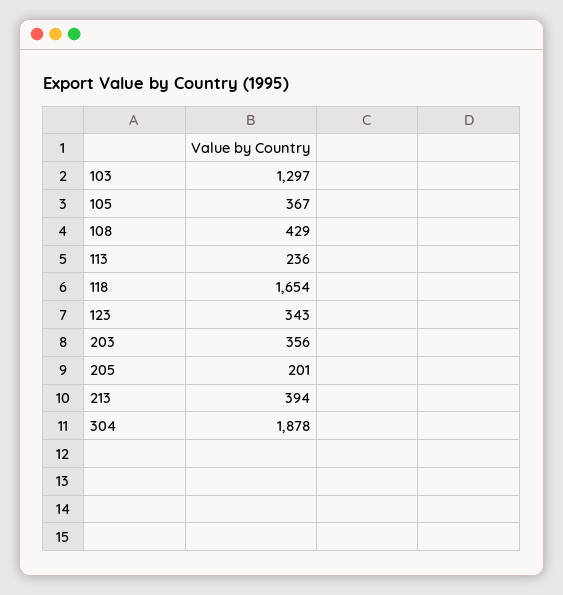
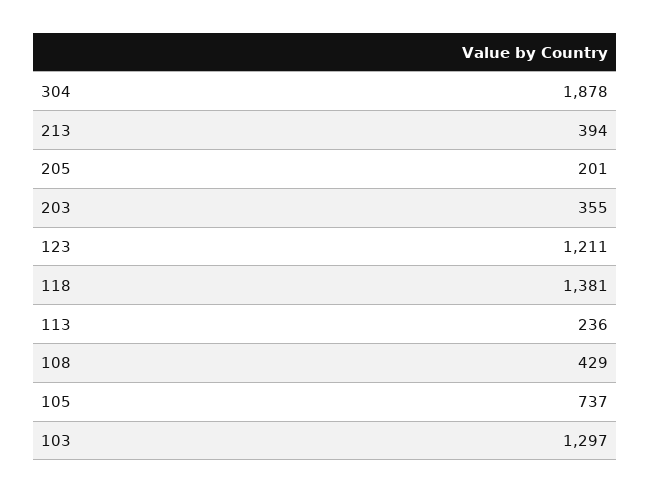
105: 367 -> 737
118: 1654 -> 1381
123: 343 -> 1211
203: 356 -> 355

